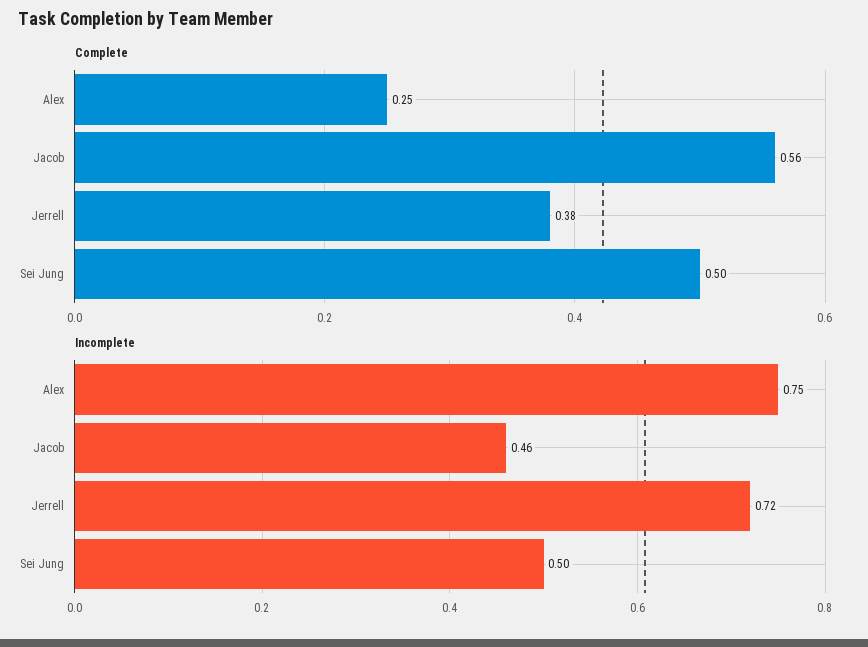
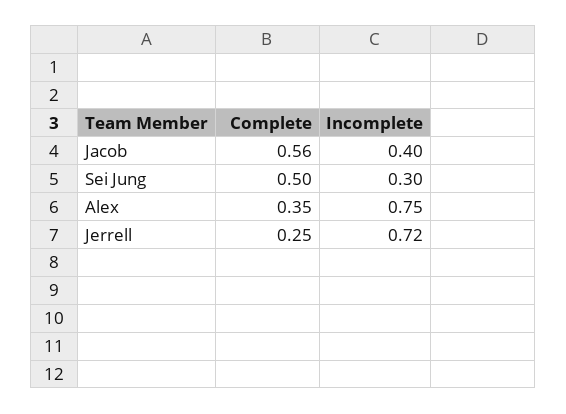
Complete, Alex: 0.25 -> 0.35
Complete, Jerrell: 0.38 -> 0.25
Incomplete, Jacob: 0.46 -> 0.4
Incomplete, Sei Jung: 0.5 -> 0.3

